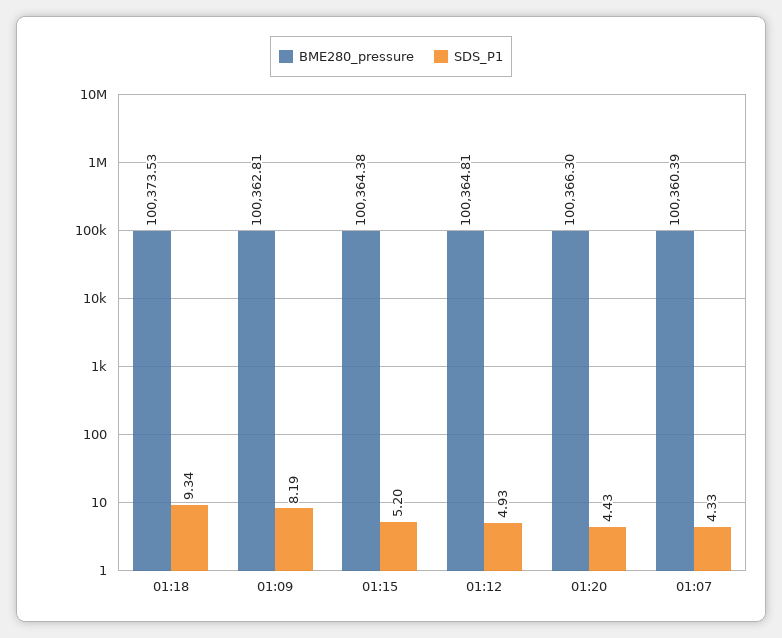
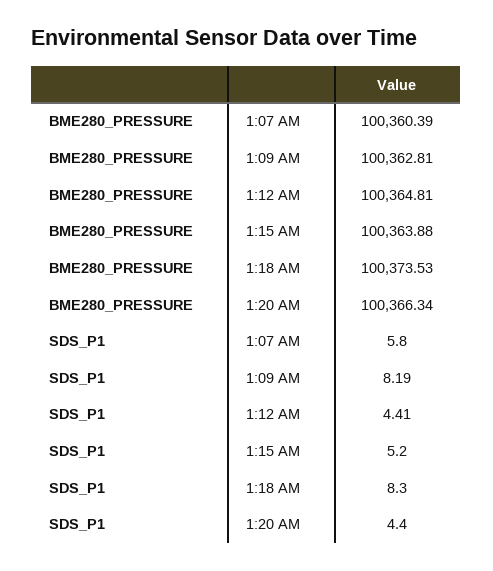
SDS_P1, 01:18: 9.34 -> 8.3
BME280_pressure, 01:15: 100364.38 -> 100363.88
SDS_P1, 01:12: 4.93 -> 4.41
BME280_pressure, 01:20: 100366.3 -> 100366.34
SDS_P1, 01:20: 4.43 -> 4.4
SDS_P1, 01:07: 4.33 -> 5.8

